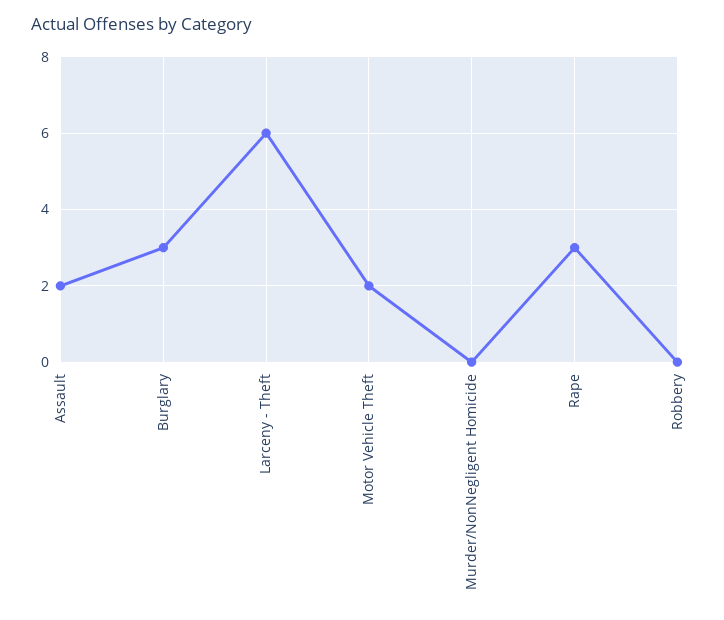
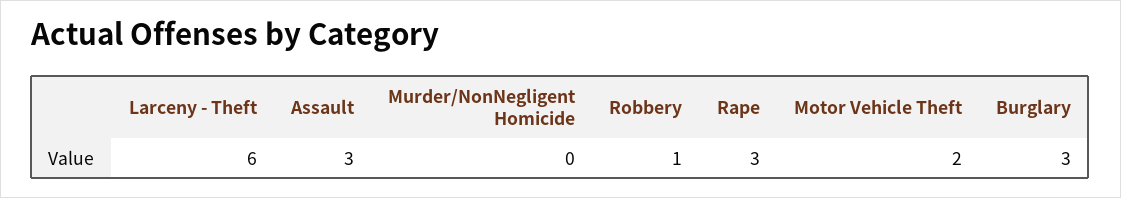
Assault: 2 -> 3
Robbery: 0 -> 1

